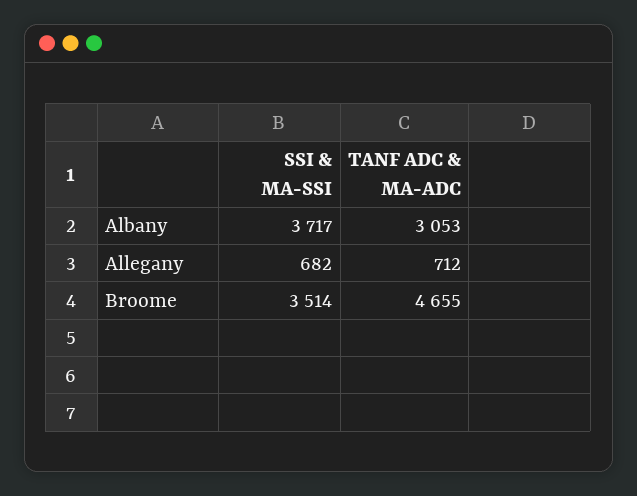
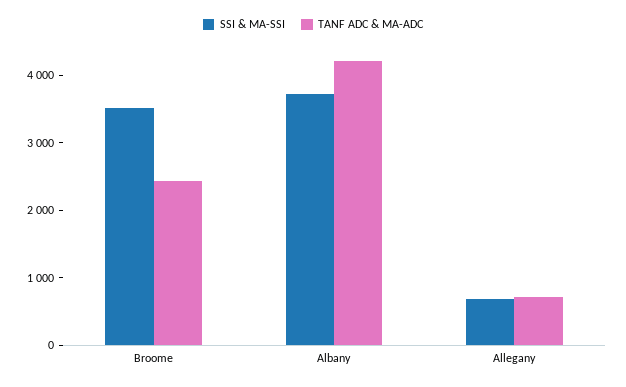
TANF ADC & MA-ADC, Albany: 3053 -> 4200
TANF ADC & MA-ADC, Broome: 4655 -> 2400

